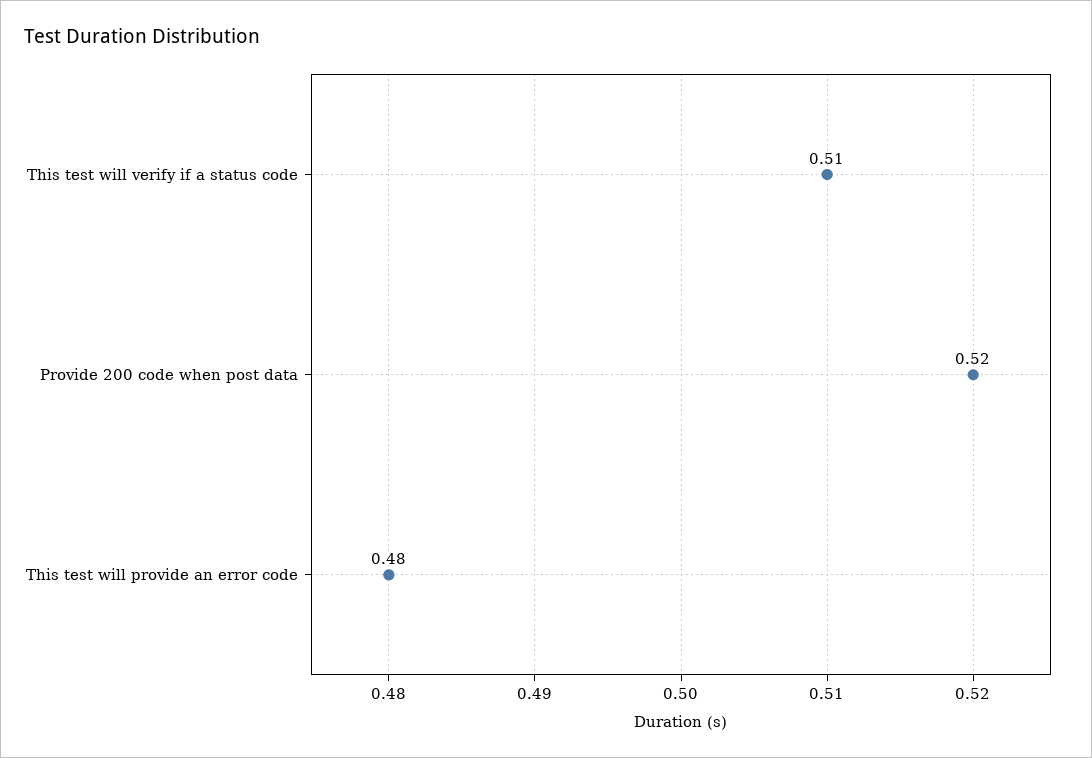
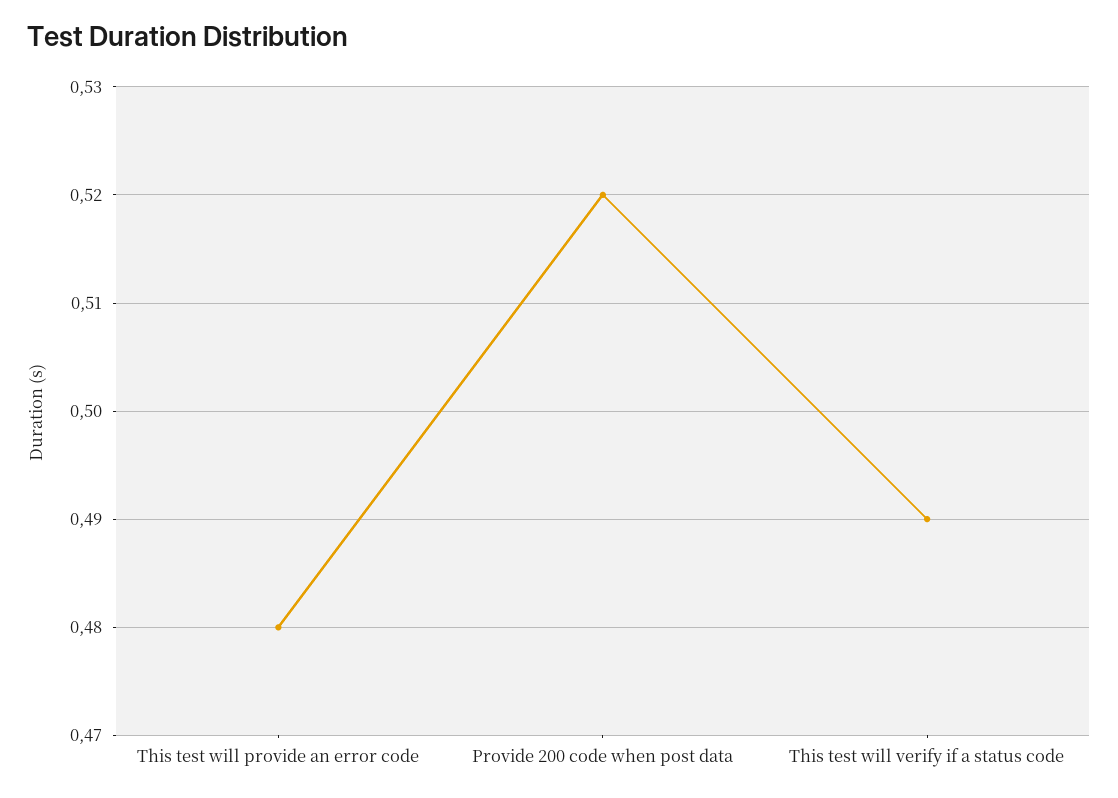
This test will verify if a status code: 0.51 -> 0.49

